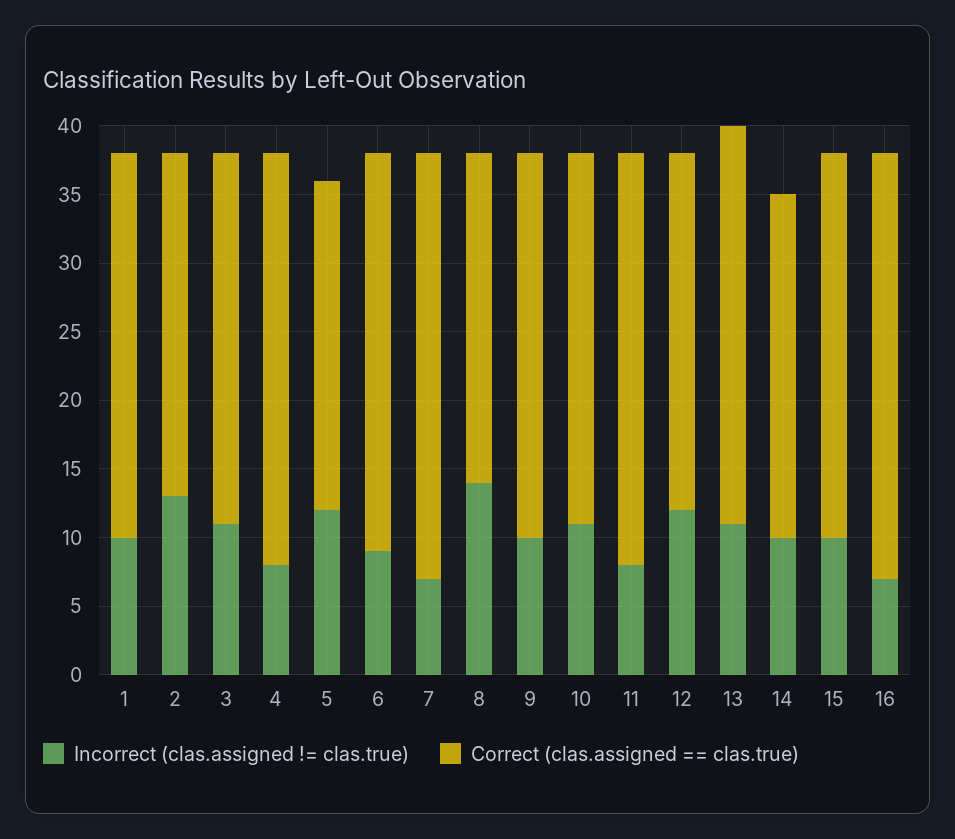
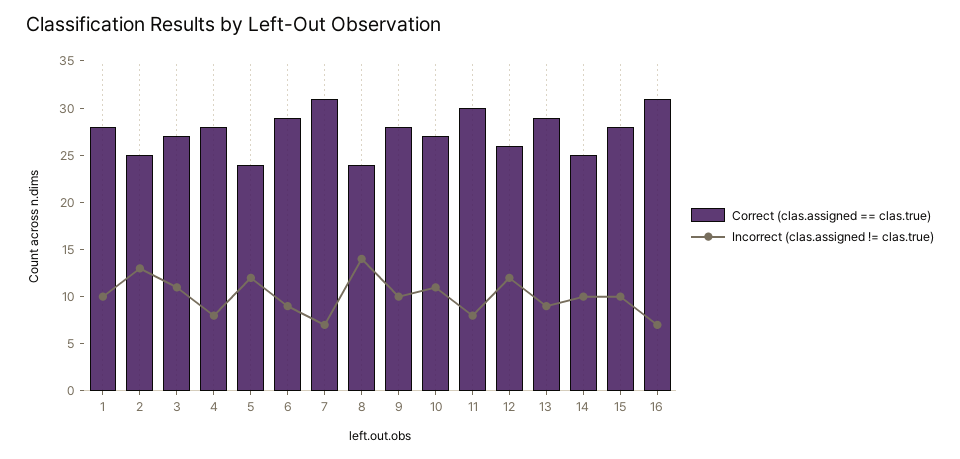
Correct (clas.assigned == clas.true), 4: 30 -> 28
Incorrect (clas.assigned != clas.true), 13: 11 -> 9

